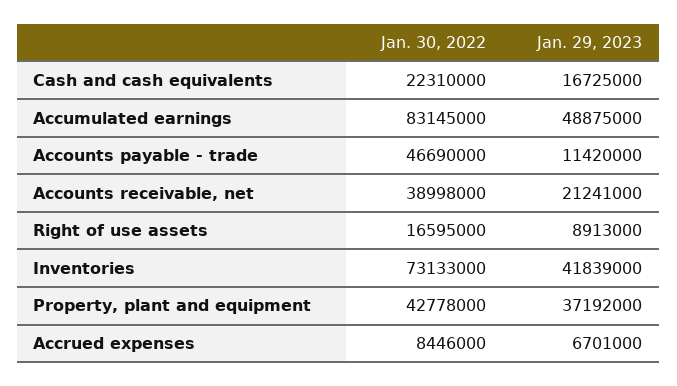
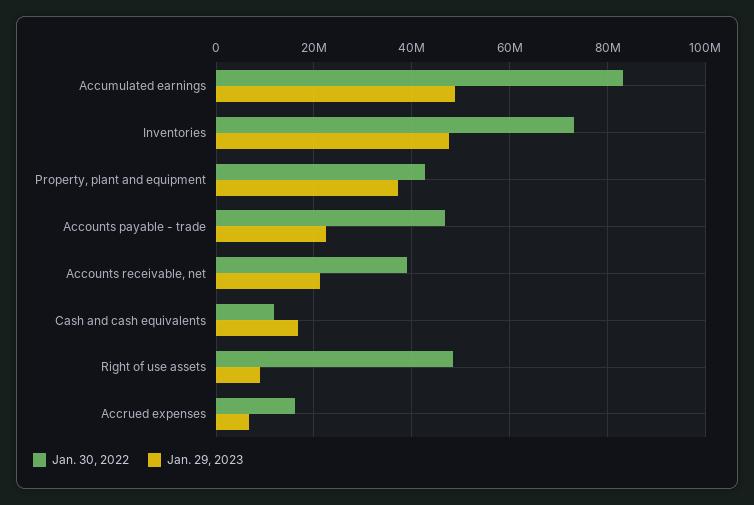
Jan. 30, 2022, Cash and cash equivalents: 22310000 -> 12000000
Jan. 29, 2023, Accounts payable - trade: 11420000 -> 22000000
Jan. 30, 2022, Right of use assets: 16595000 -> 48000000
Jan. 29, 2023, Inventories: 41839000 -> 48000000
Jan. 30, 2022, Accrued expenses: 8446000 -> 16000000

